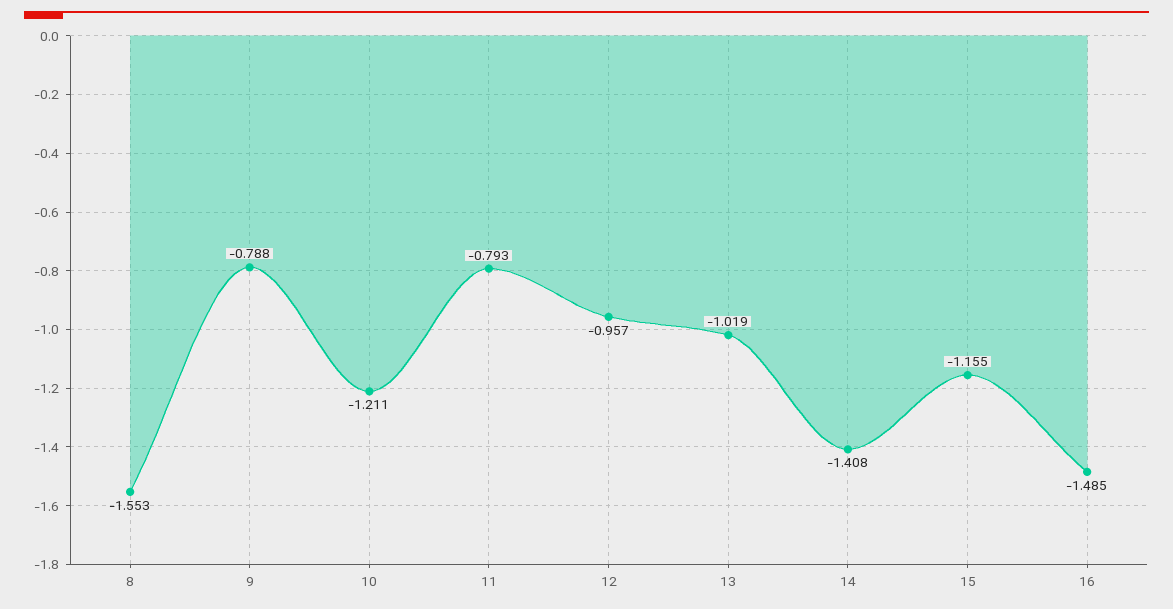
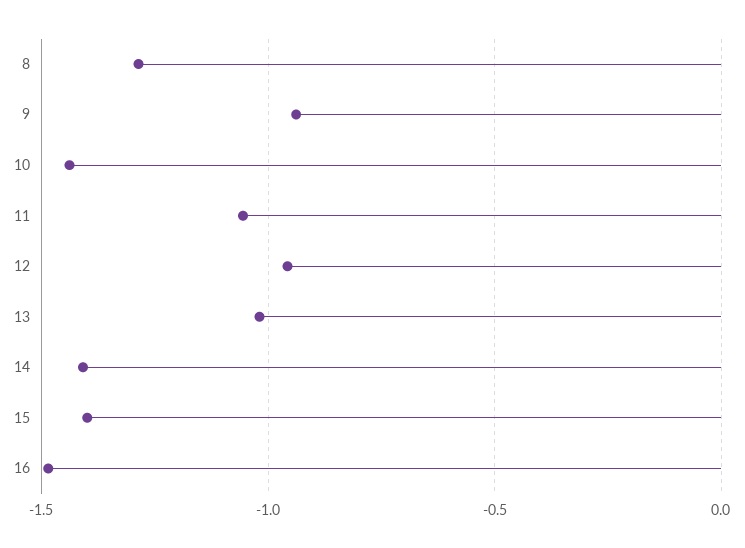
8: -1.553 -> -1.3
9: -0.788 -> -0.95
10: -1.211 -> -1.45
11: -0.793 -> -1.05
15: -1.155 -> -1.4

